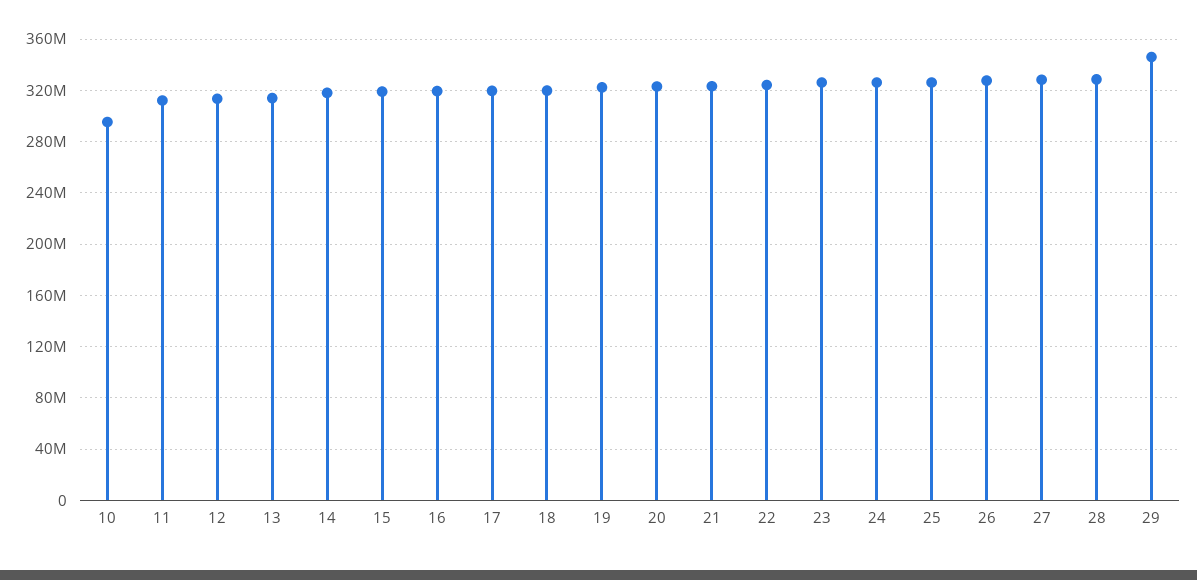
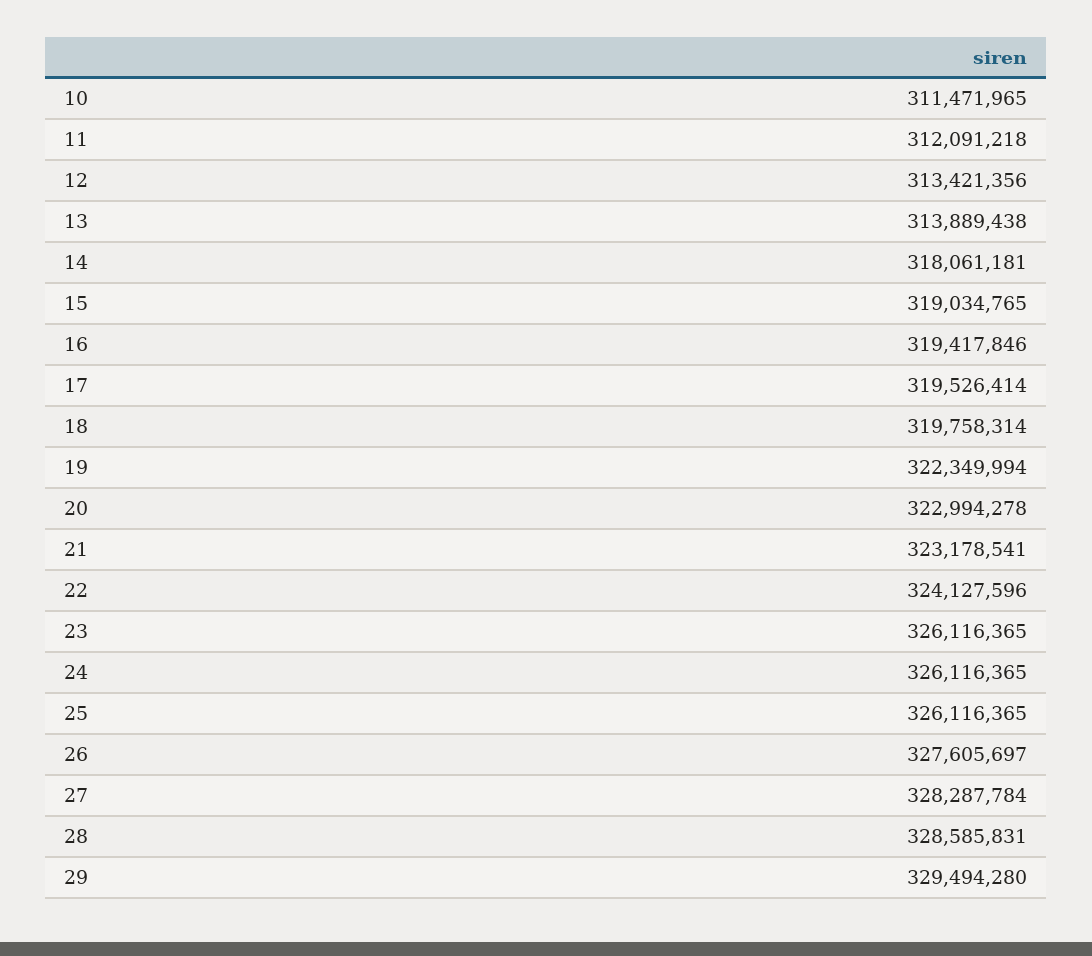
10: 295000000 -> 311471965
29: 345000000 -> 329494280

